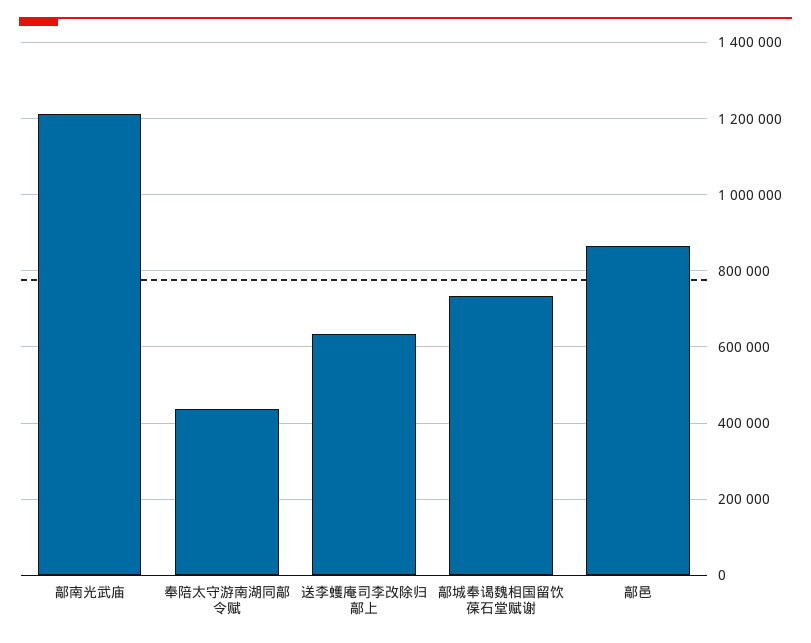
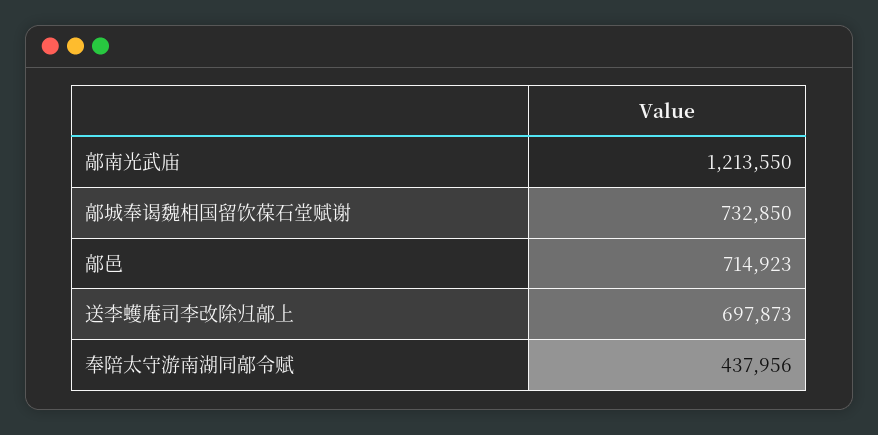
送李蠖庵司李改除归鄗上: 640000 -> 697873
鄗邑: 860000 -> 714923

